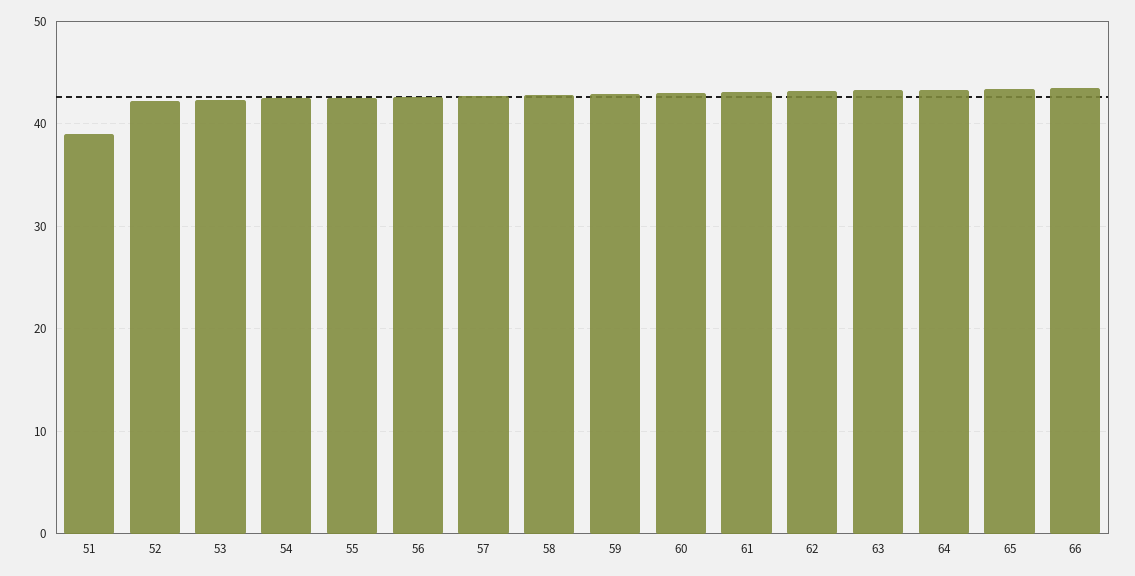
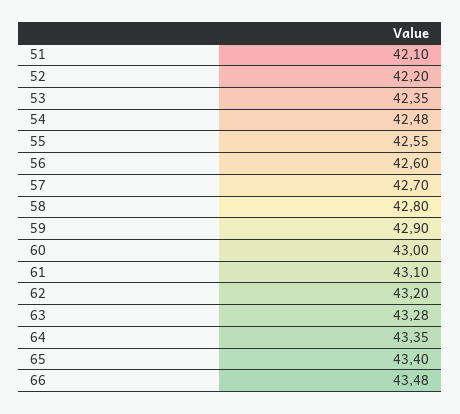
51: 39 -> 42.1

